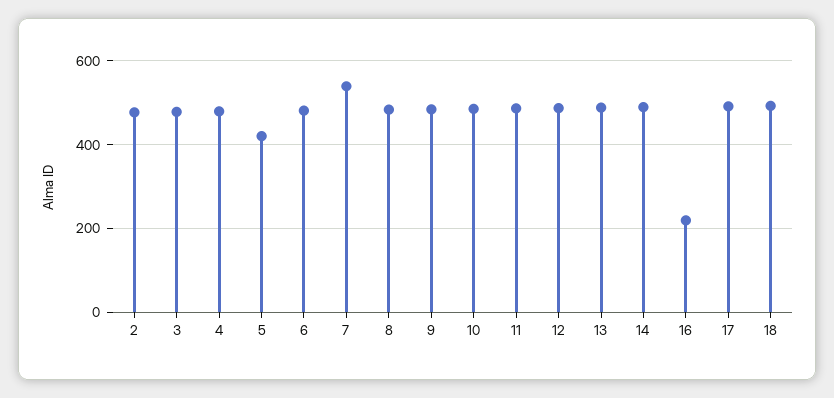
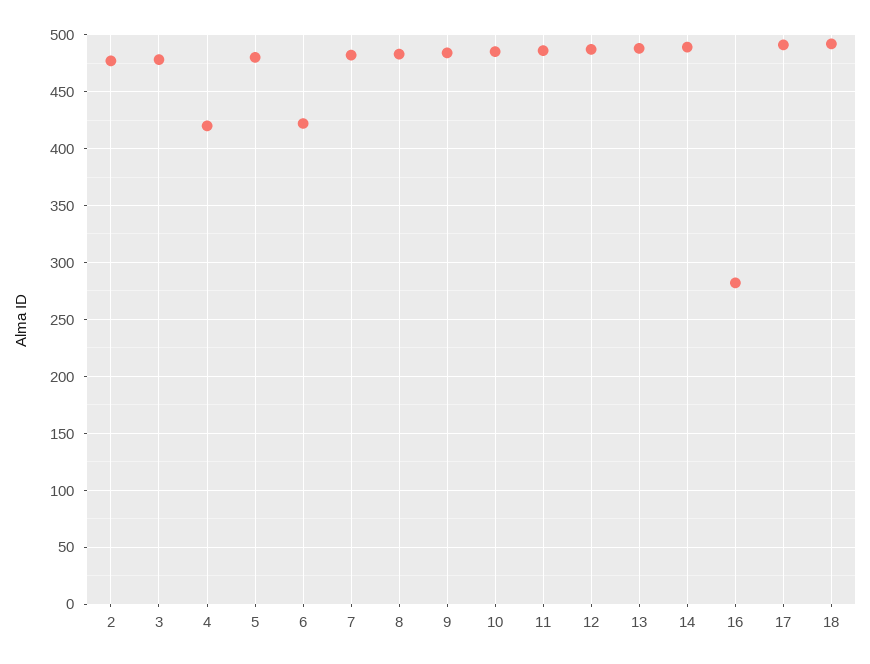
4: 480 -> 420
5: 420 -> 480
6: 480 -> 420
7: 540 -> 480
16: 220 -> 280

